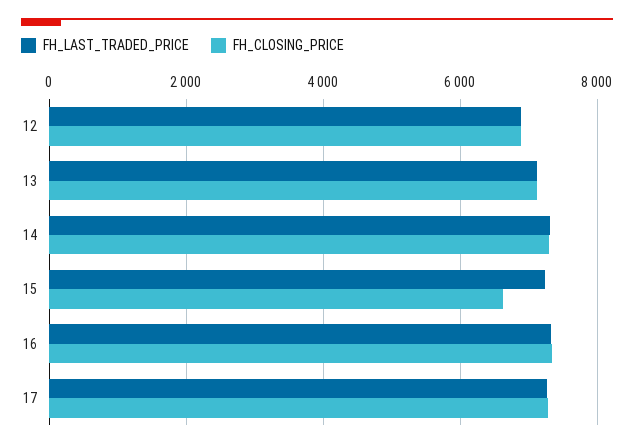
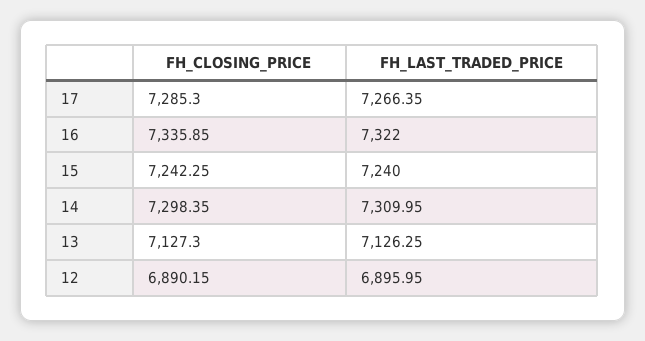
FH_CLOSING_PRICE, 15: 6600 -> 7242.25

